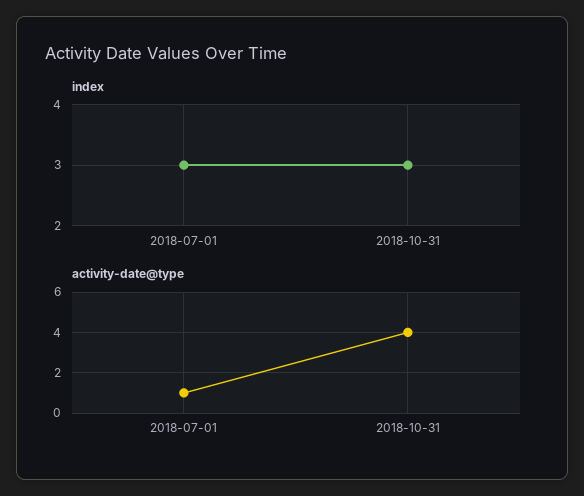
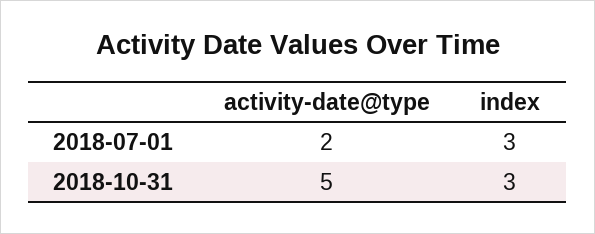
activity-date@type, 2018-07-01: 1 -> 2
activity-date@type, 2018-10-31: 4 -> 5

